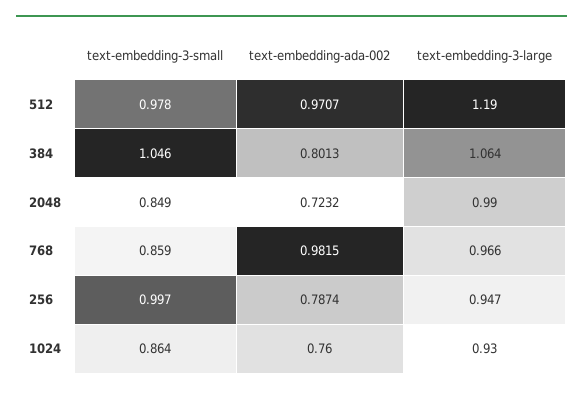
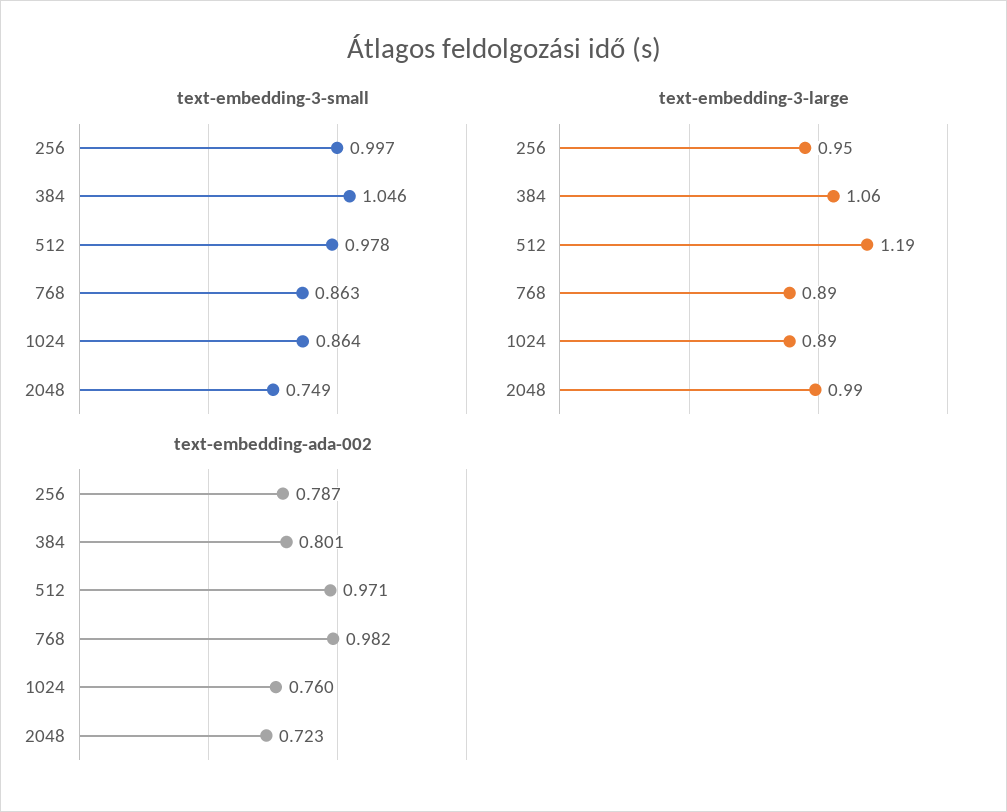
text-embedding-3-small, 2048: 0.849 -> 0.749
text-embedding-3-small, 768: 0.859 -> 0.863
text-embedding-3-large, 768: 0.966 -> 0.89
text-embedding-3-large, 1024: 0.93 -> 0.89

